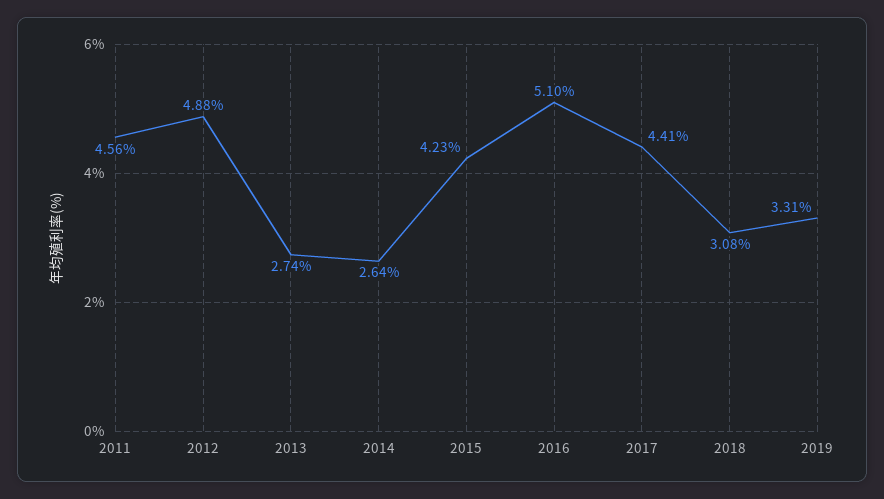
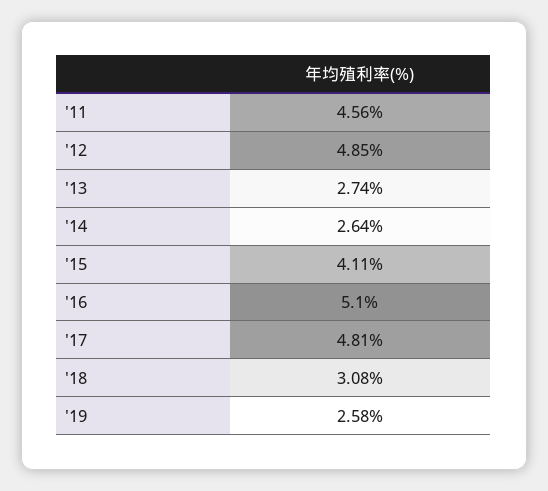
2012: 4.88 -> 4.85
2015: 4.23 -> 4.11
2017: 4.41 -> 4.81
2019: 3.31 -> 2.58

